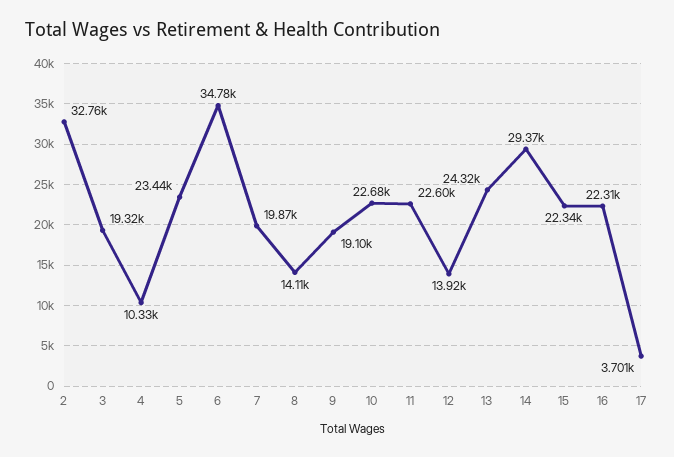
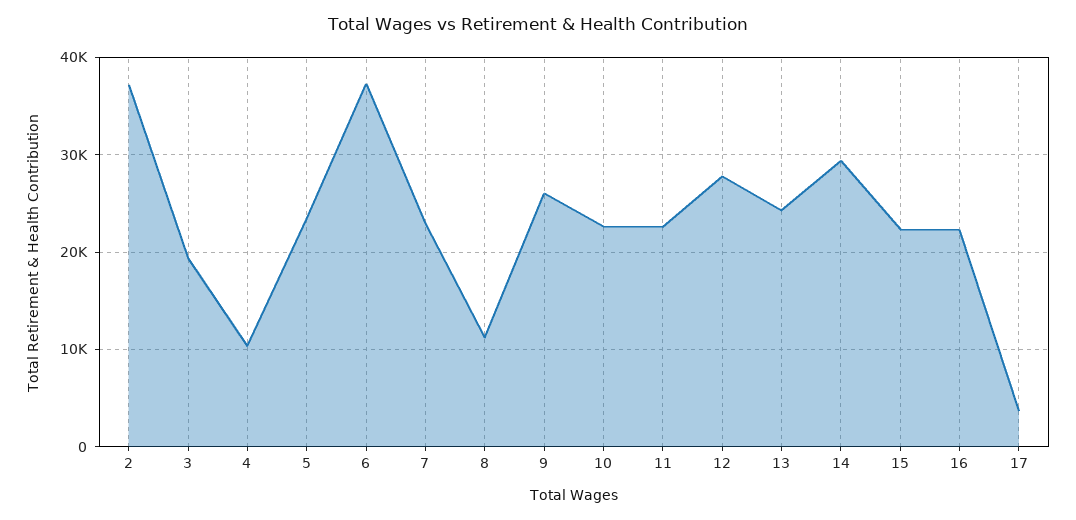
2: 32760 -> 37000
6: 34780 -> 37000
7: 19870 -> 23000
8: 14110 -> 11000
9: 19100 -> 26000
12: 13920 -> 28000

